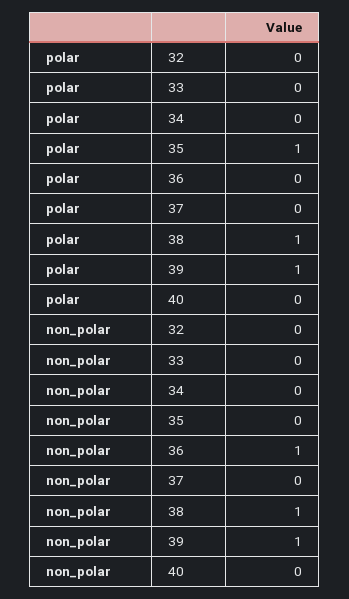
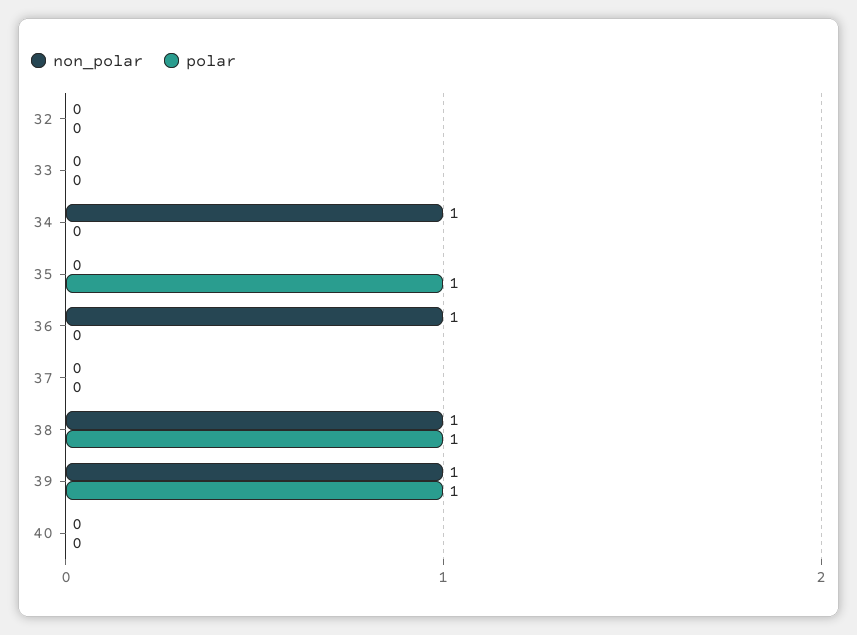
non_polar, 34: 0 -> 1

